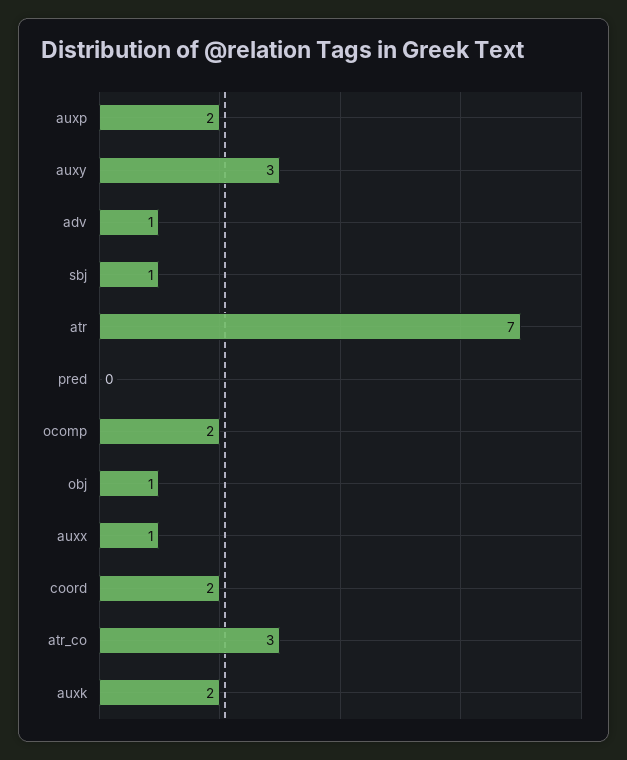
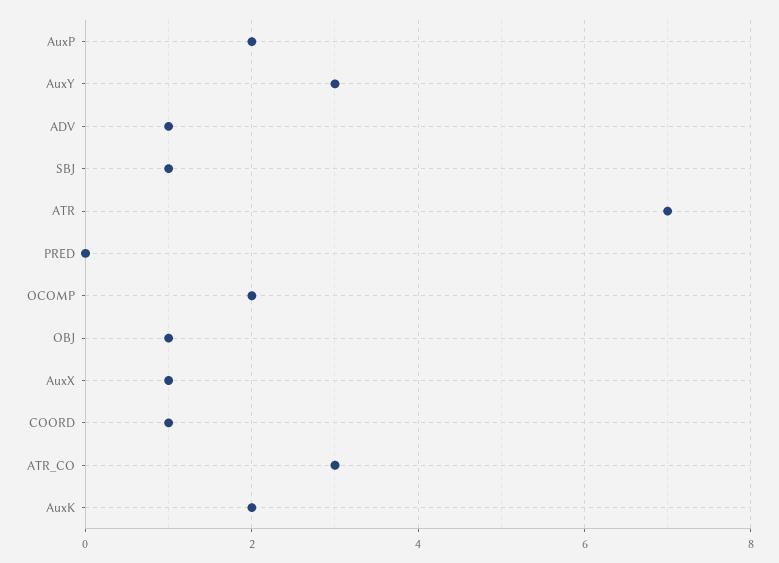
coord: 2 -> 1

